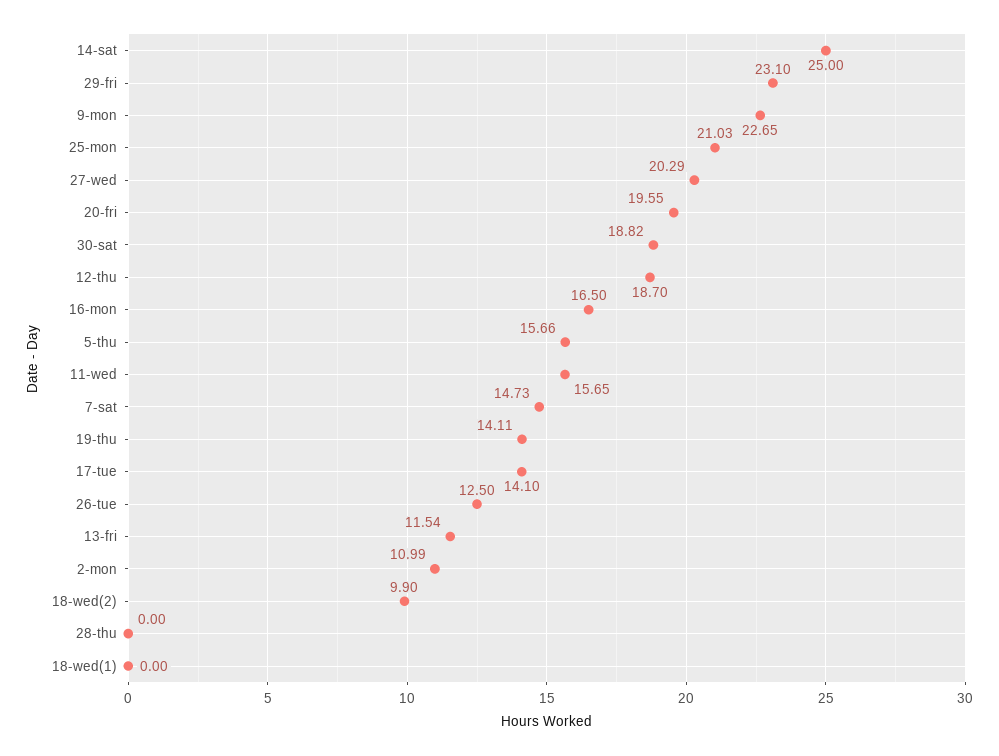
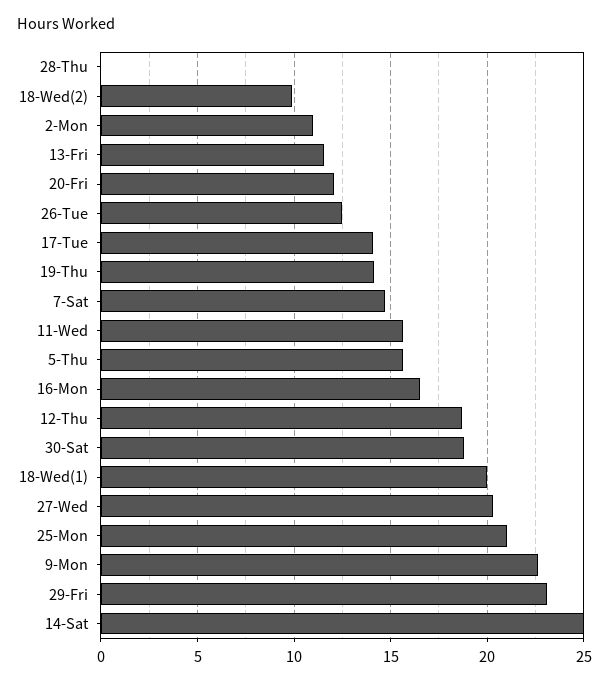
20-fri: 19.55 -> 12
18-wed(1): 0 -> 20

